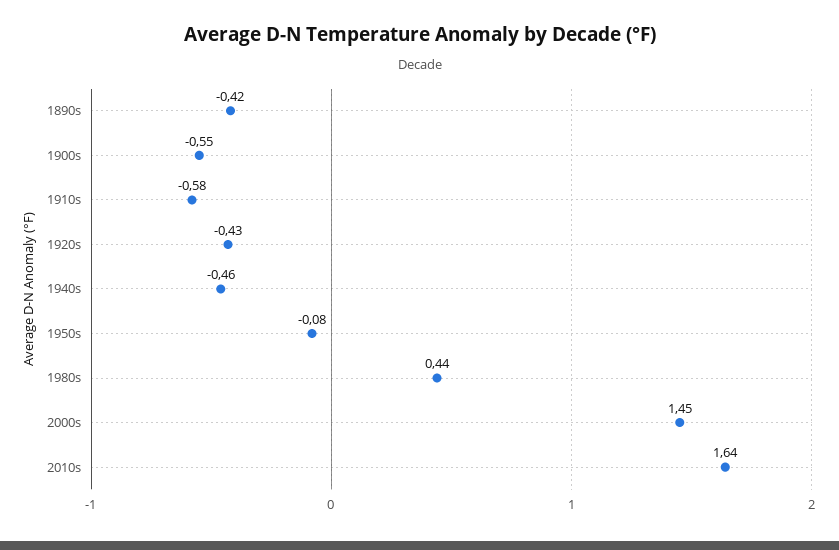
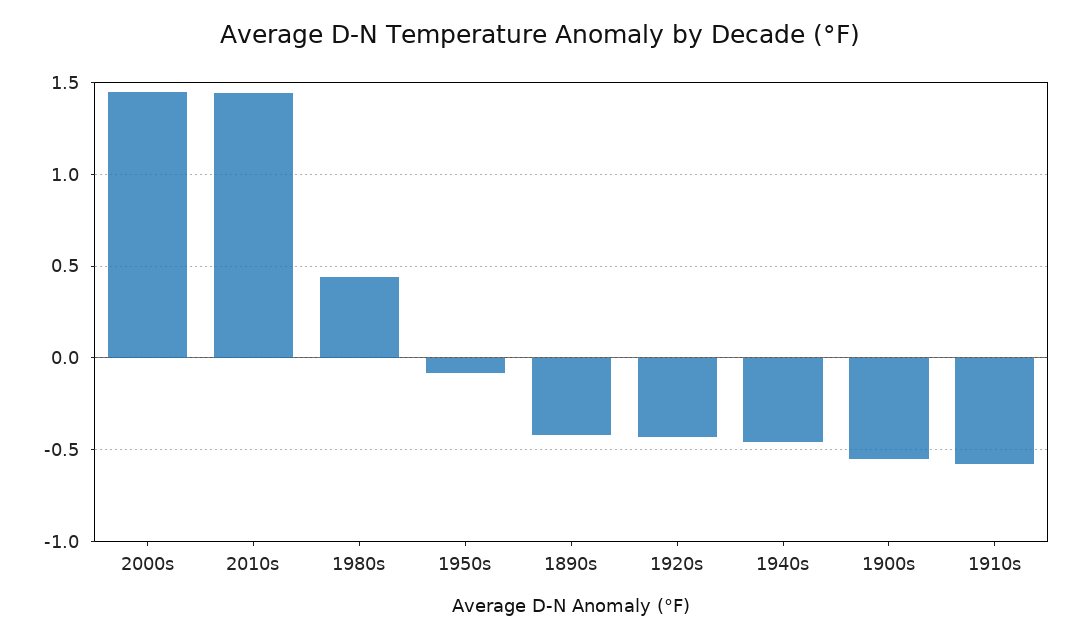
2010s: 1.64 -> 1.45

